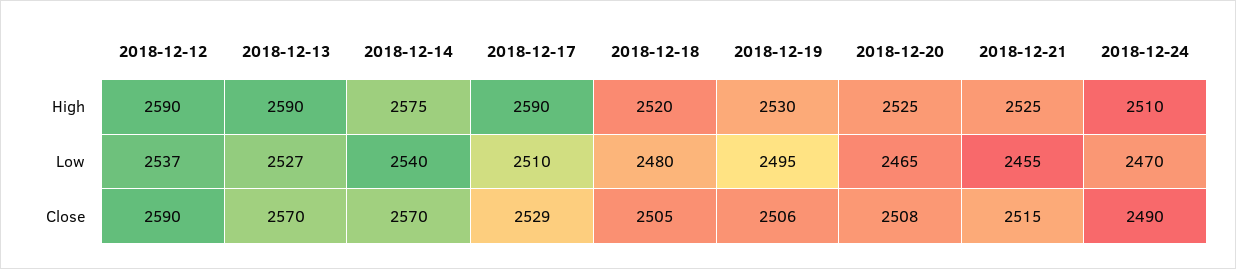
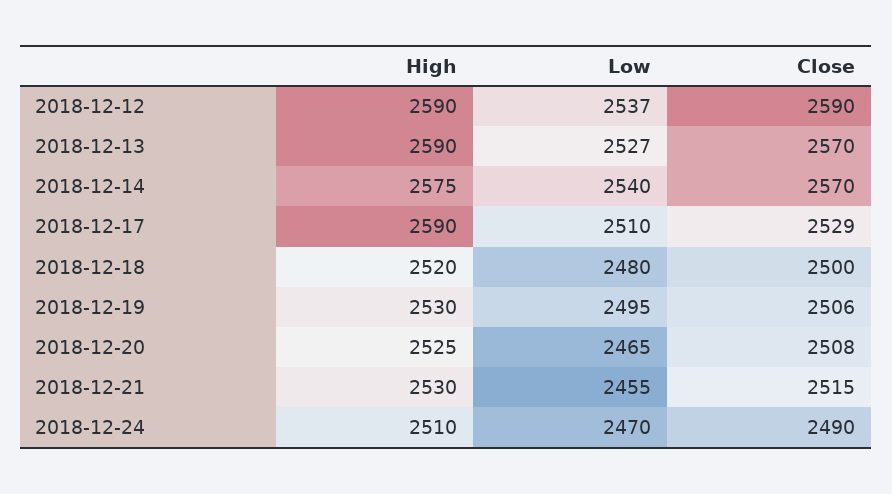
2018-12-21, High: 2525 -> 2530
2018-12-18, Close: 2505 -> 2500

